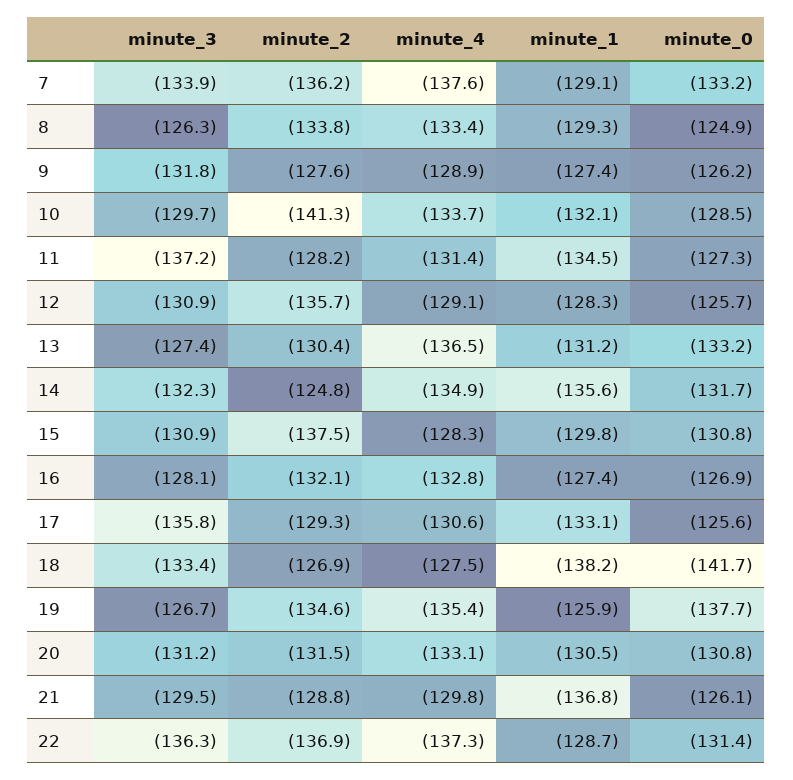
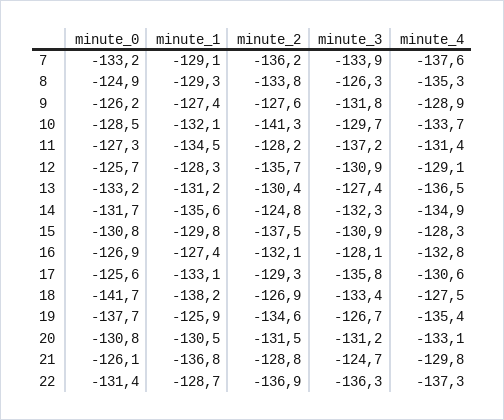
minute_4, 8: -133.4 -> -135.3
minute_3, 21: -129.5 -> -124.7

